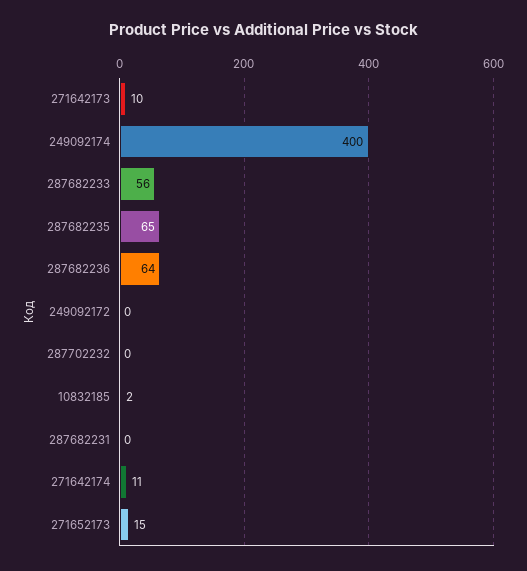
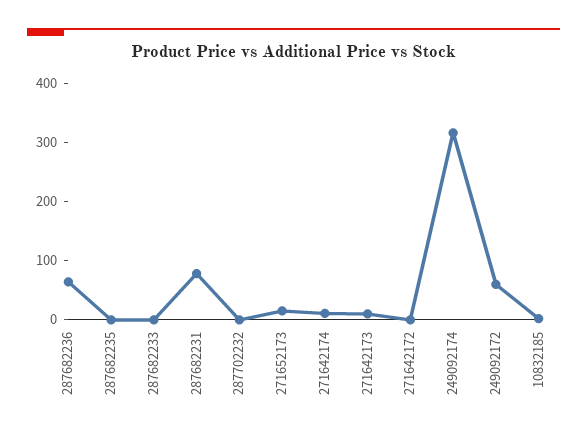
249092174: 400 -> 320
287682233: 56 -> 0
287682235: 65 -> 0
249092172: 0 -> 60
287682231: 0 -> 80
271642172: none -> 0

